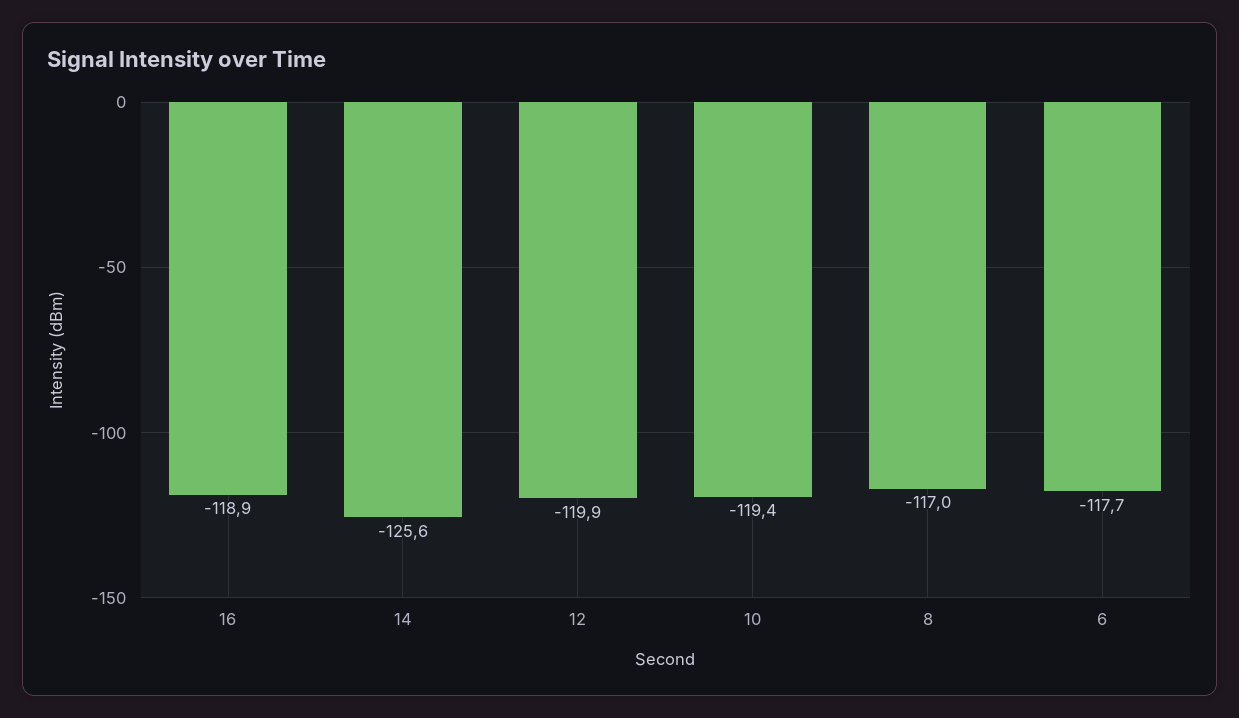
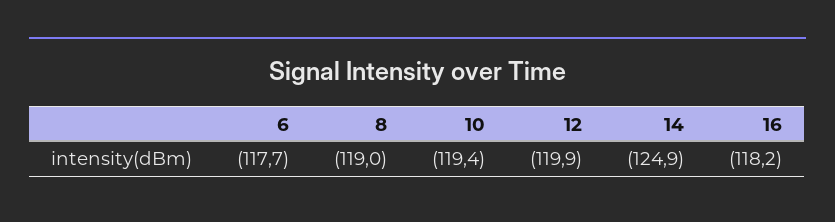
16: -118.9 -> -118.2
14: -125.6 -> -124.9
8: -117 -> -119

